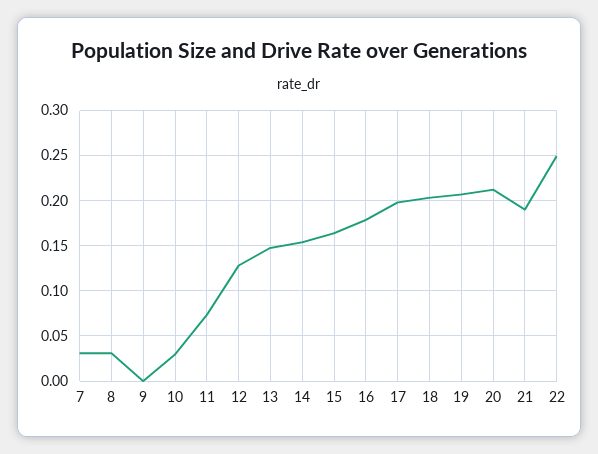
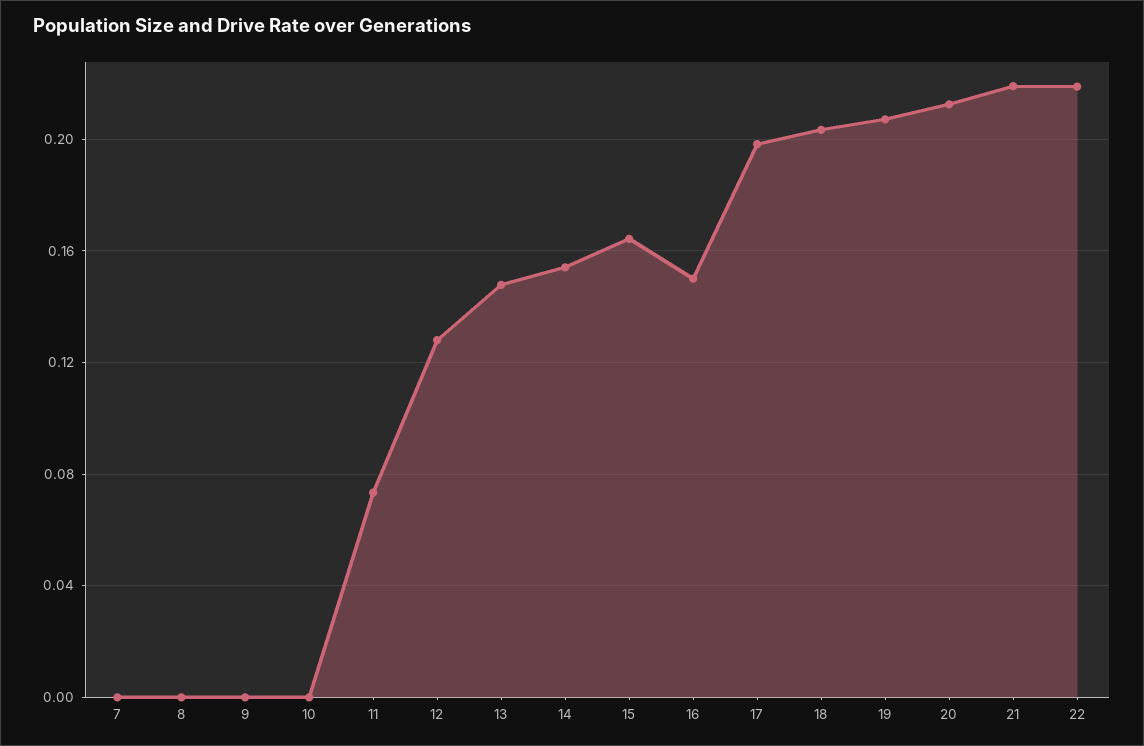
7: 0.03 -> 0
8: 0.03 -> 0
10: 0.03 -> 0
16: 0.18 -> 0.15
21: 0.19 -> 0.22
22: 0.25 -> 0.22

